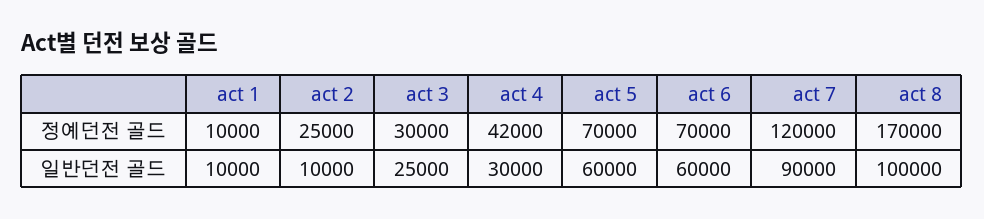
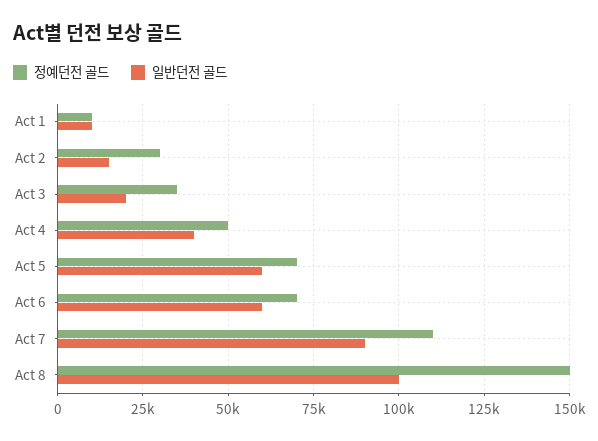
정예던전 골드, act 2: 25000 -> 30000
정예던전 골드, act 3: 30000 -> 35000
정예던전 골드, act 4: 42000 -> 50000
정예던전 골드, act 7: 120000 -> 110000
정예던전 골드, act 8: 170000 -> 150000
일반던전 골드, act 2: 10000 -> 15000
일반던전 골드, act 3: 25000 -> 20000
일반던전 골드, act 4: 30000 -> 40000

